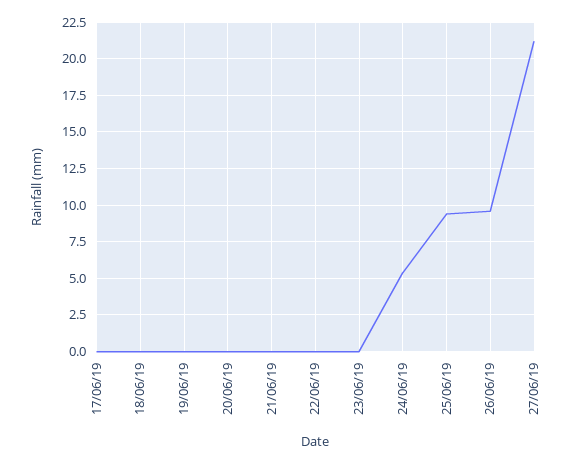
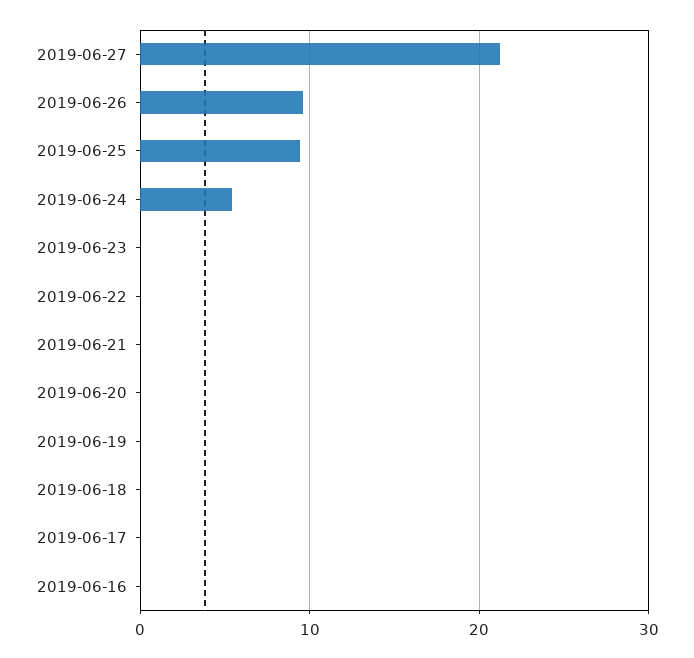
2019-06-16: none -> 0

